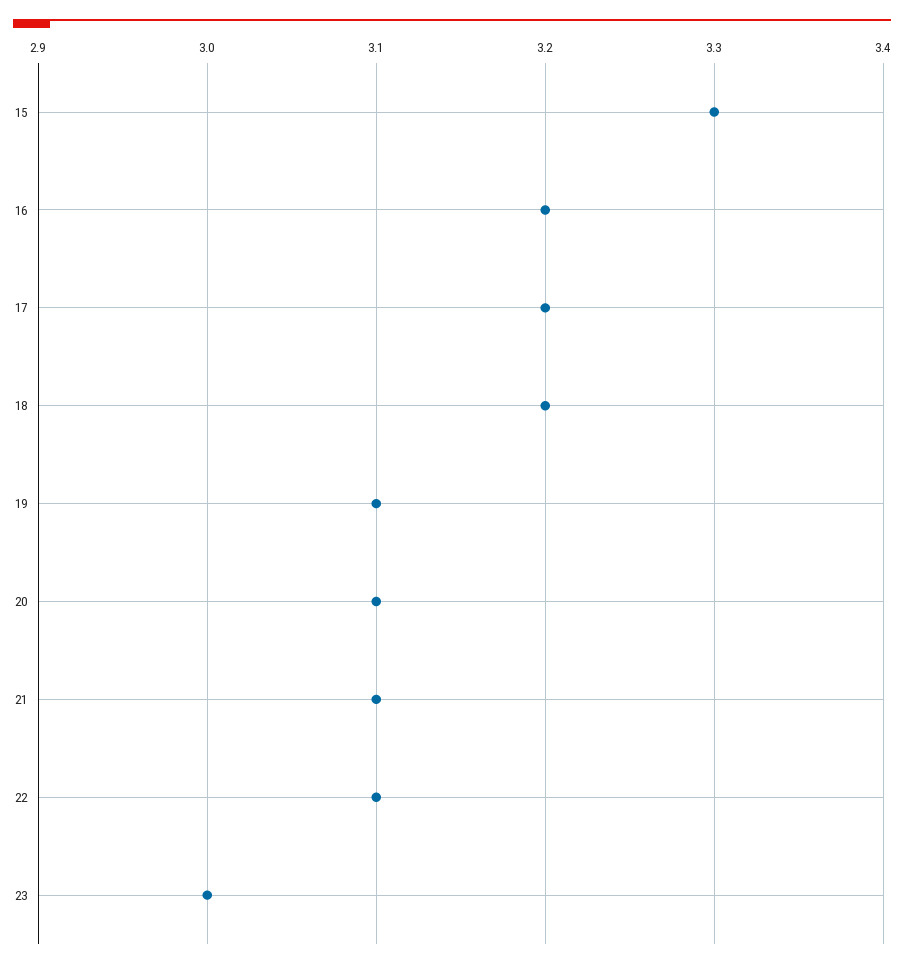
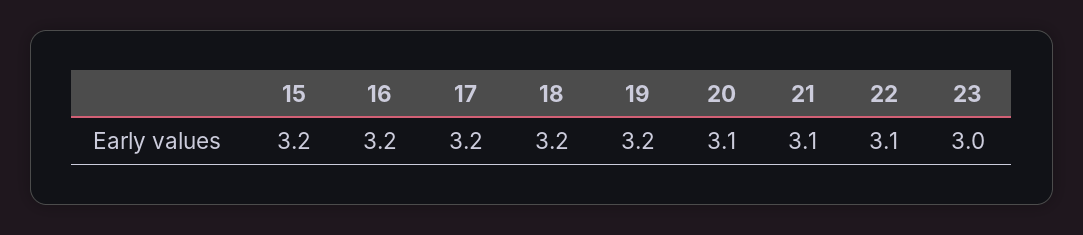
15: 3.3 -> 3.2
19: 3.1 -> 3.2

